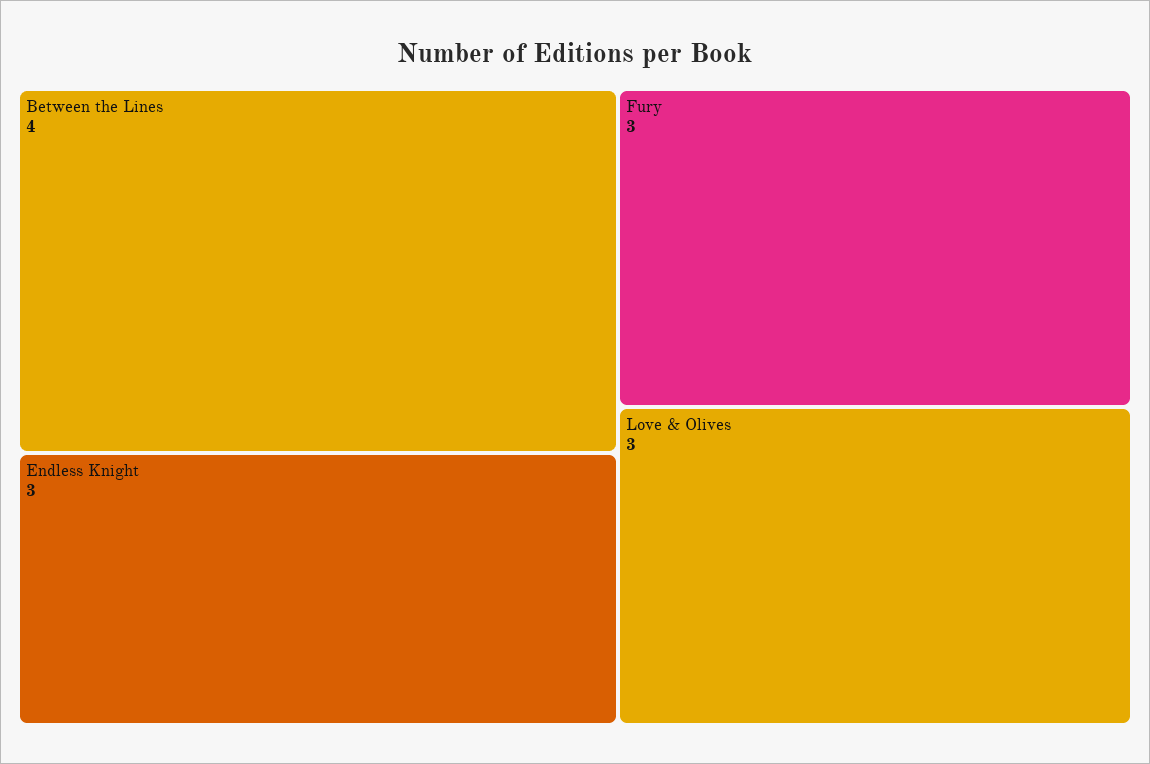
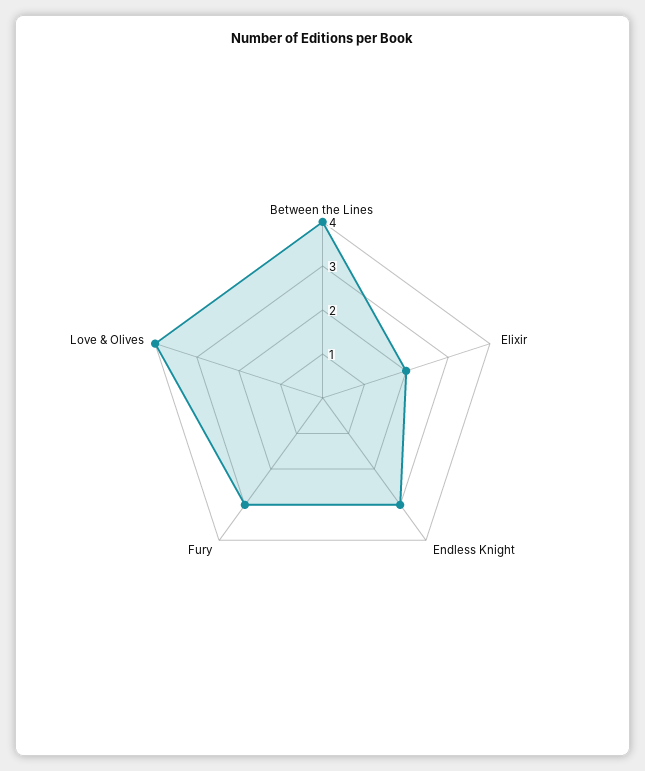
Love & Olives: 3 -> 4
Elixir: none -> 2

